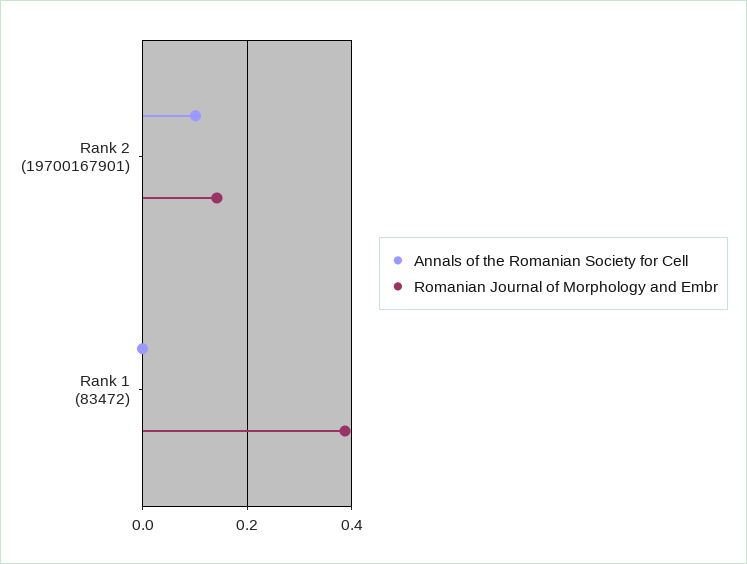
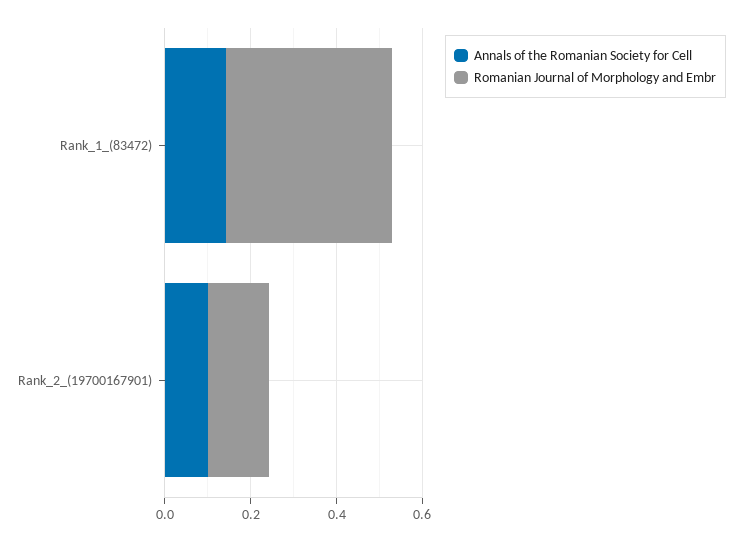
Annals of the Romanian Society for Cell, Rank 1 (83472): 0 -> 0.15

